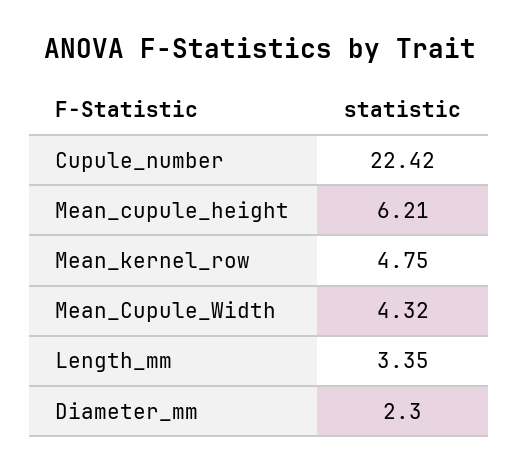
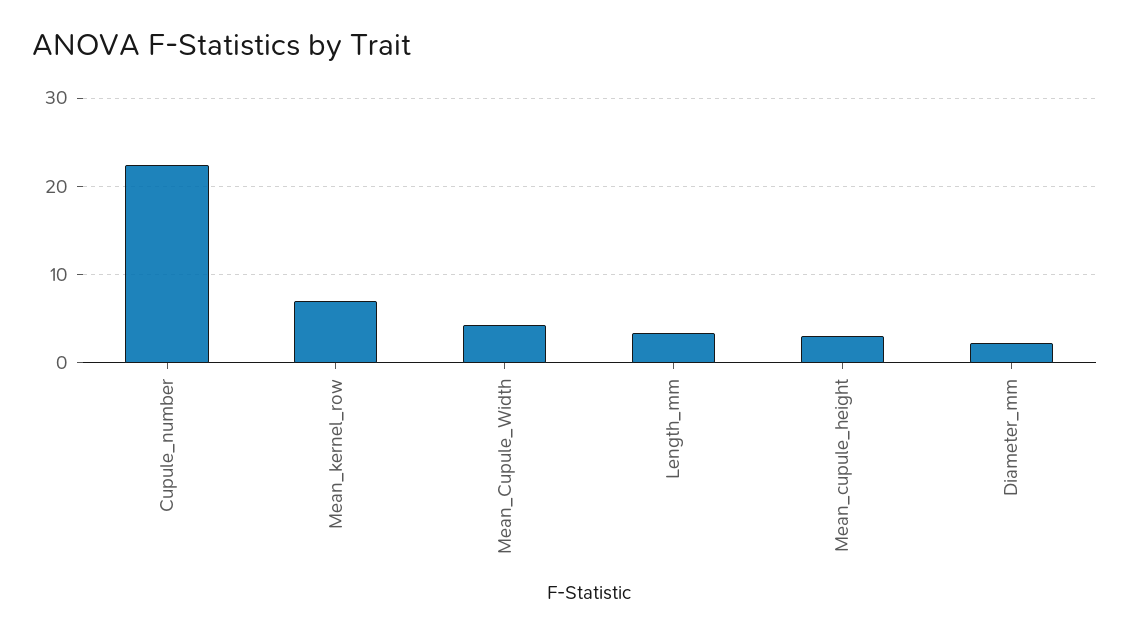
Mean_cupule_height: 6.21 -> 3
Mean_kernel_row: 4.75 -> 7

